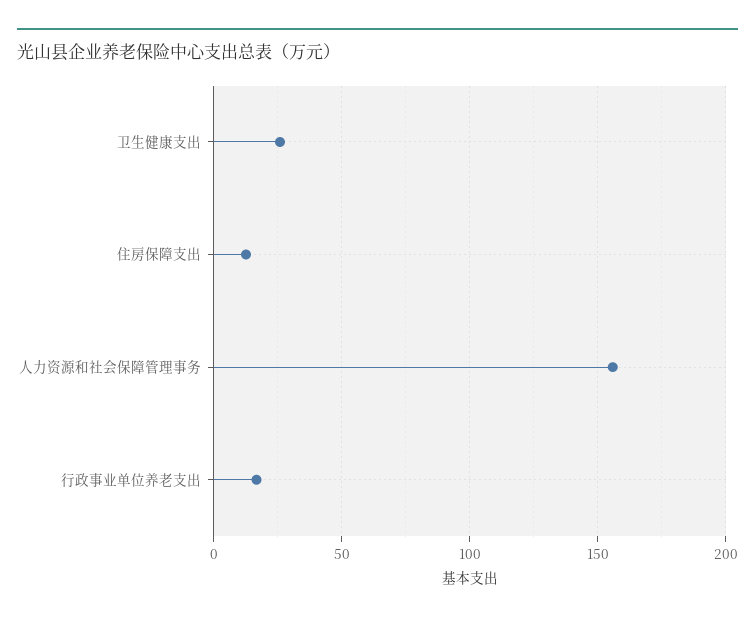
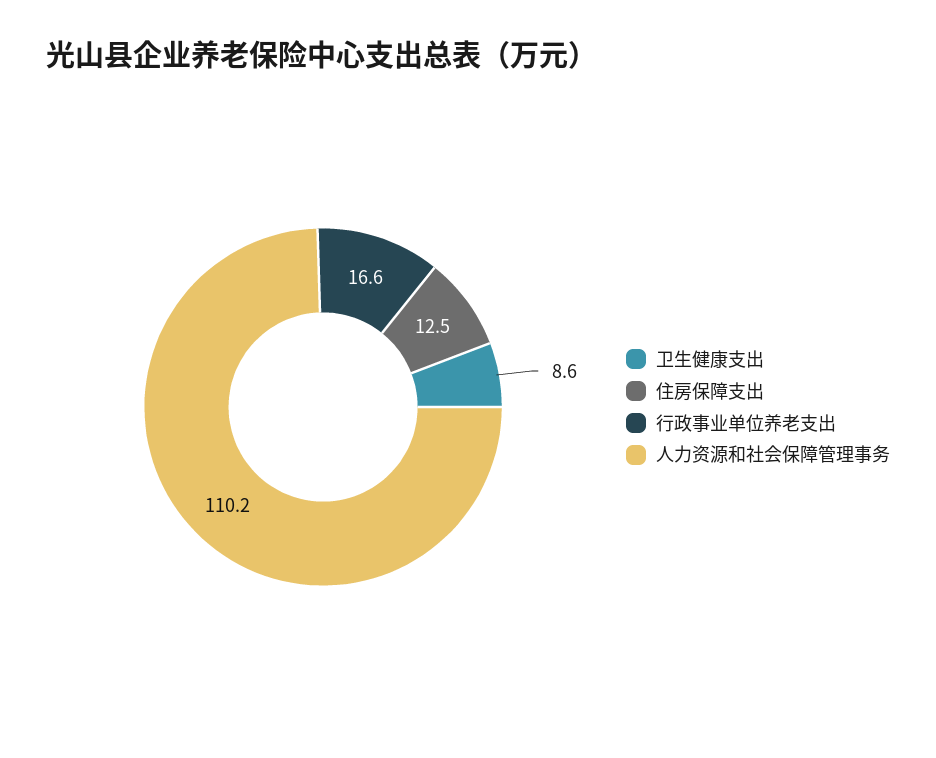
卫生健康支出: 25 -> 8.6
人力资源和社会保障管理事务: 155 -> 110.2

